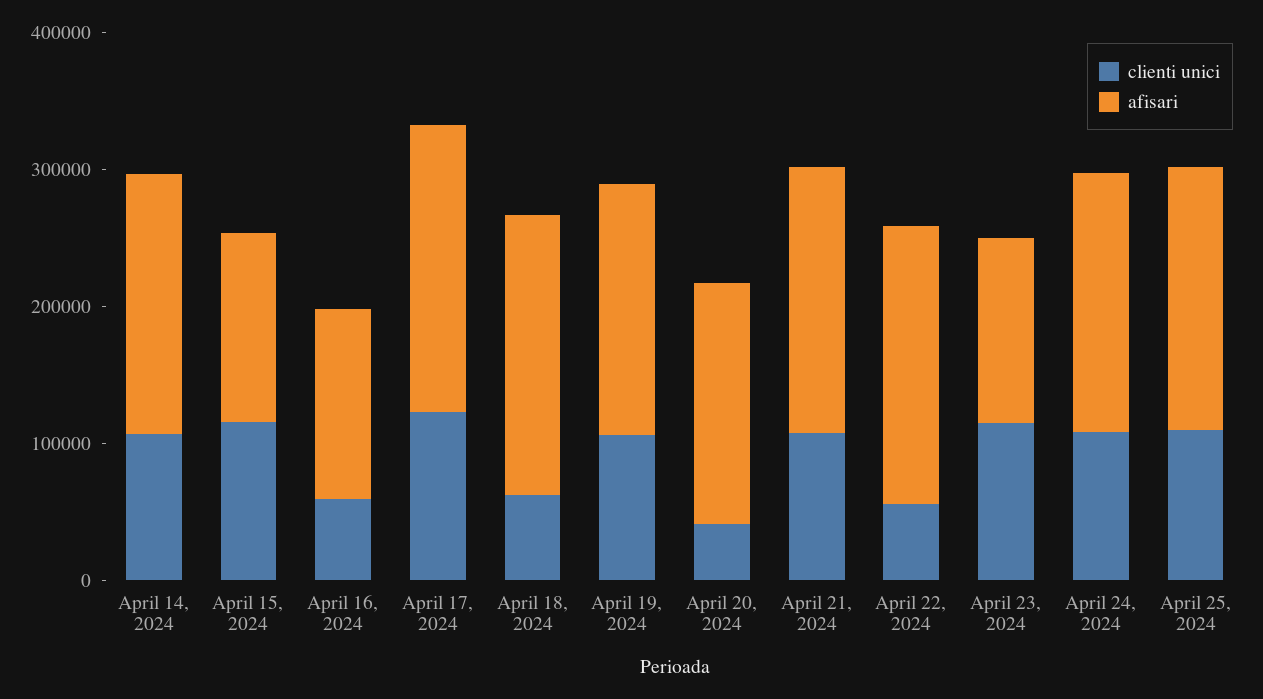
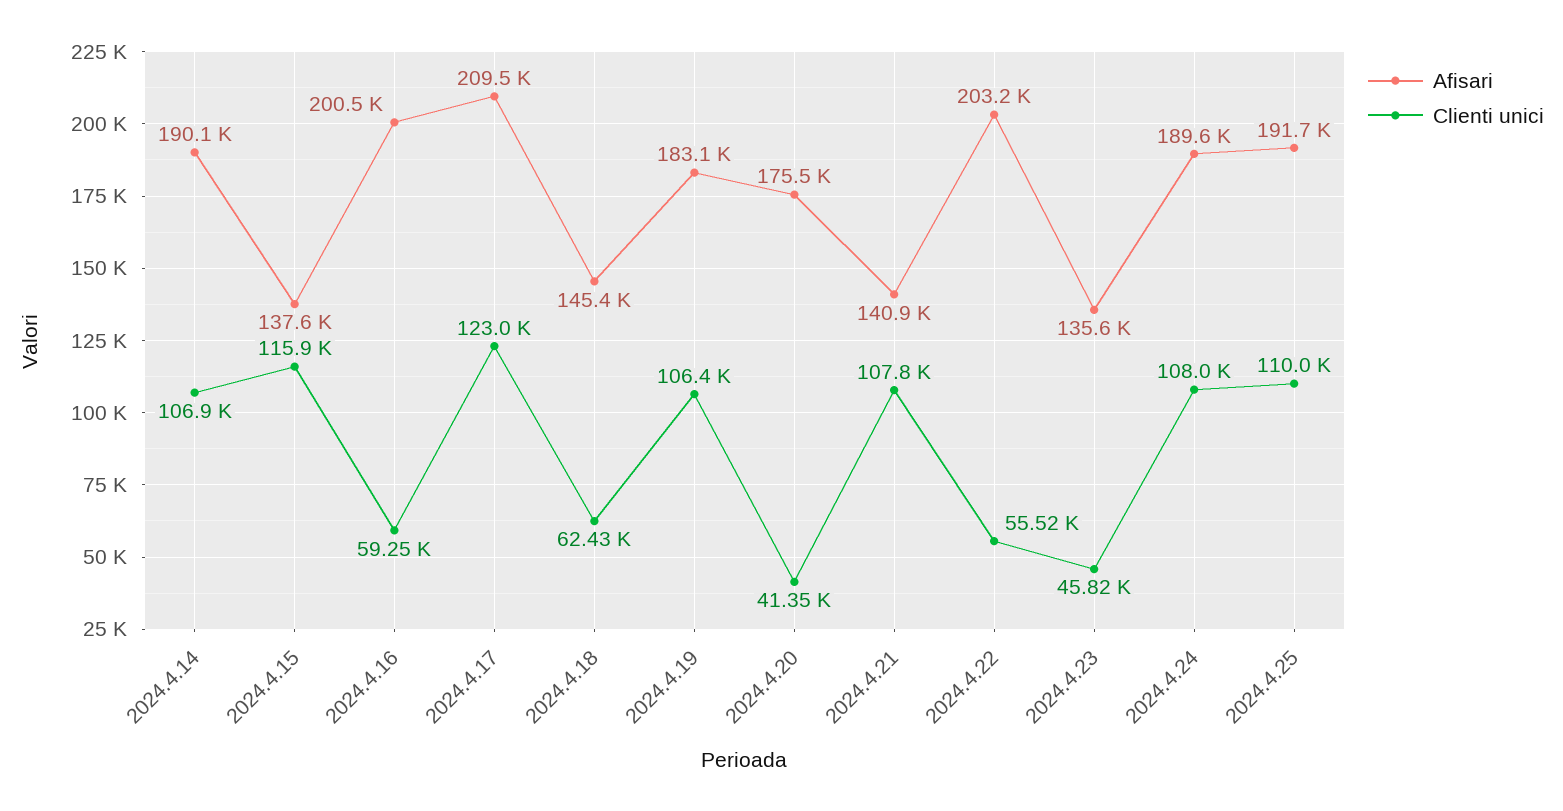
afisari, April 16, 2024: 140000 -> 200500
afisari, April 18, 2024: 200000 -> 145400
afisari, April 21, 2024: 200000 -> 140900
clienti unici, April 23, 2024: 120000 -> 45820

